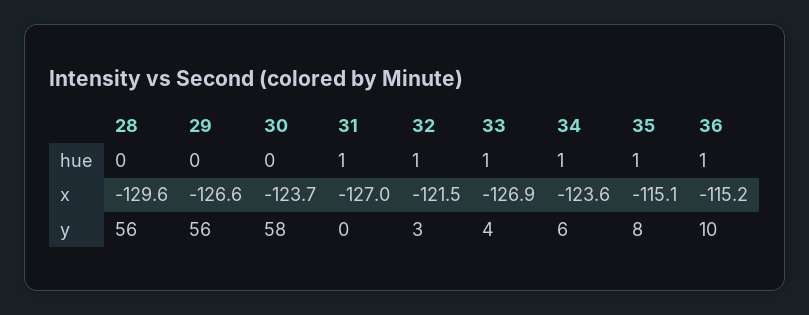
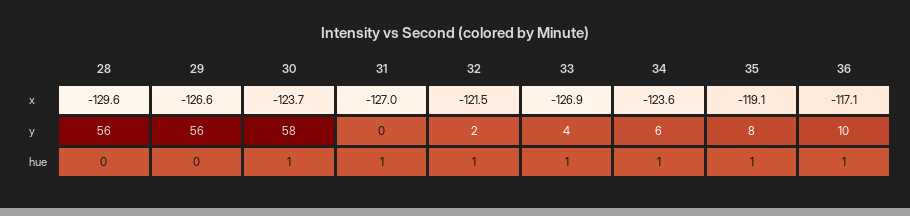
30, hue: 0 -> 1
35, x: -115.1 -> -119.1
36, x: -115.2 -> -117.1
32, y: 3 -> 2

